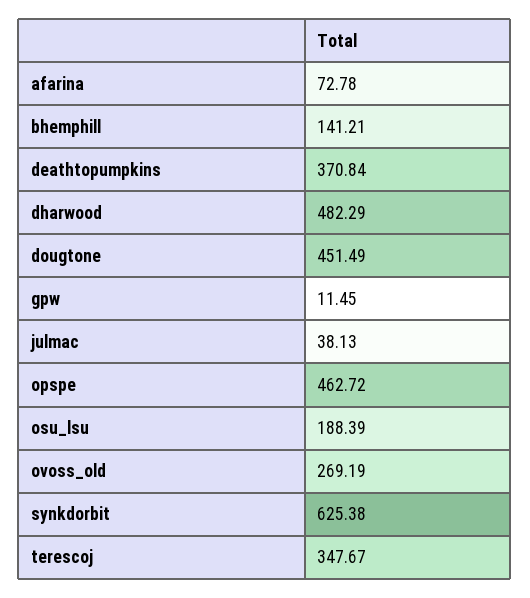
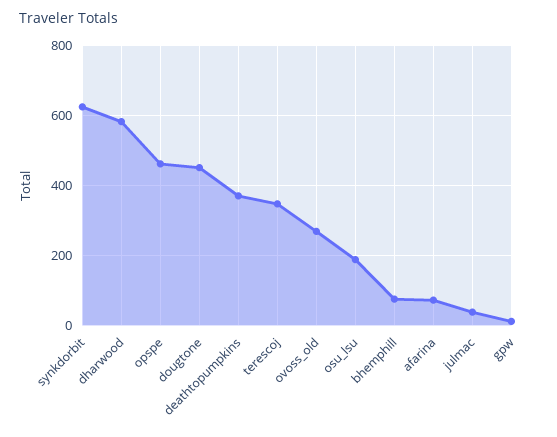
bhemphill: 141.21 -> 80
dharwood: 482.29 -> 580

